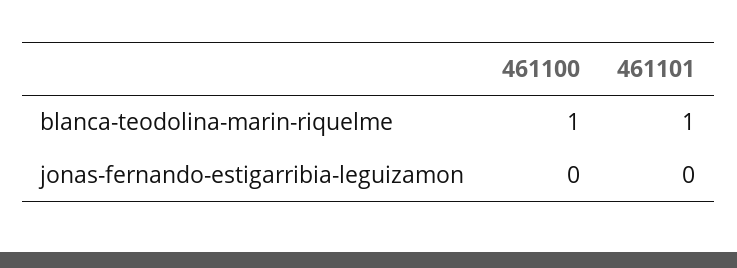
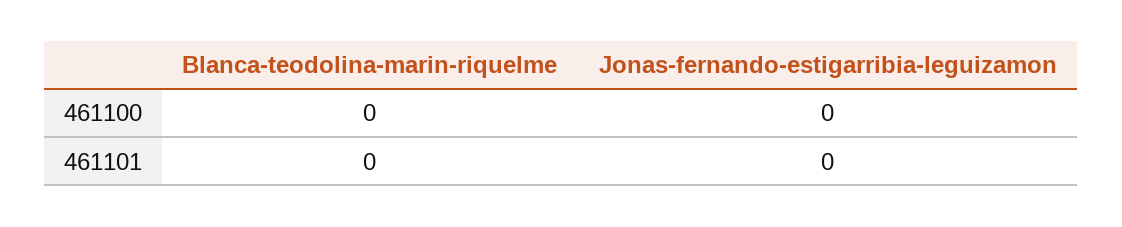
461100, blanca-teodolina-marin-riquelme: 1 -> 0
461101, blanca-teodolina-marin-riquelme: 1 -> 0

